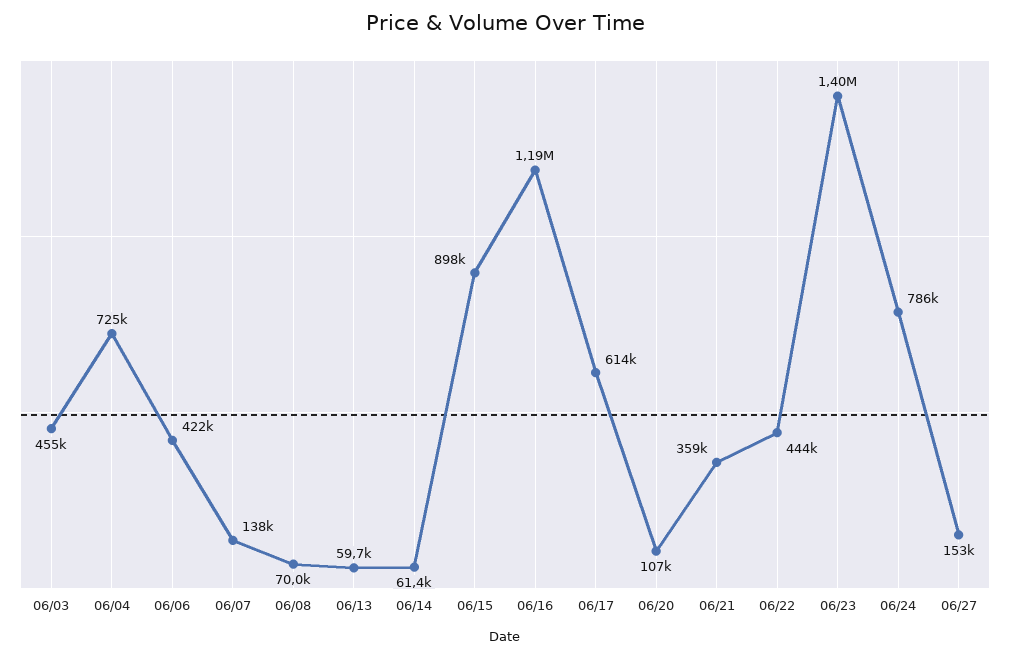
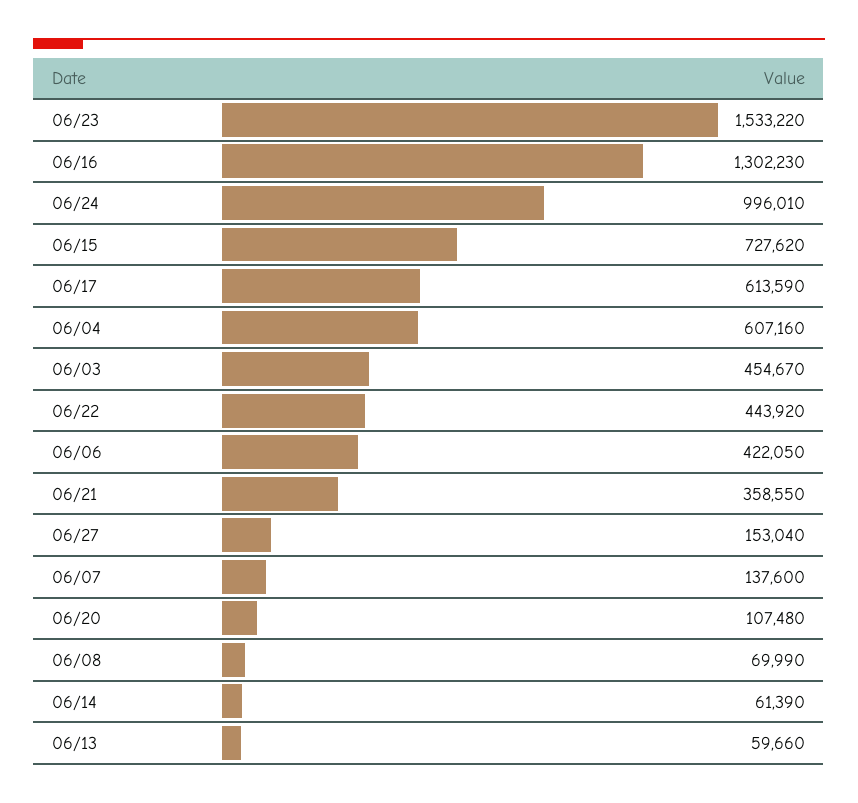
06/04: 725000 -> 607160
06/15: 898000 -> 727620
06/16: 1190000 -> 1302230
06/23: 1400000 -> 1533220
06/24: 786000 -> 996010

